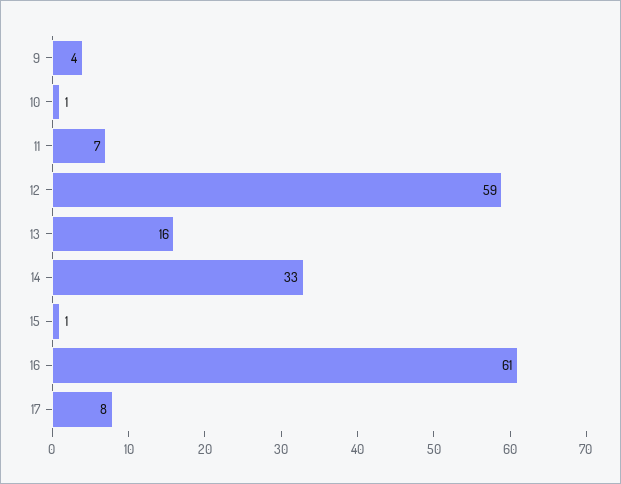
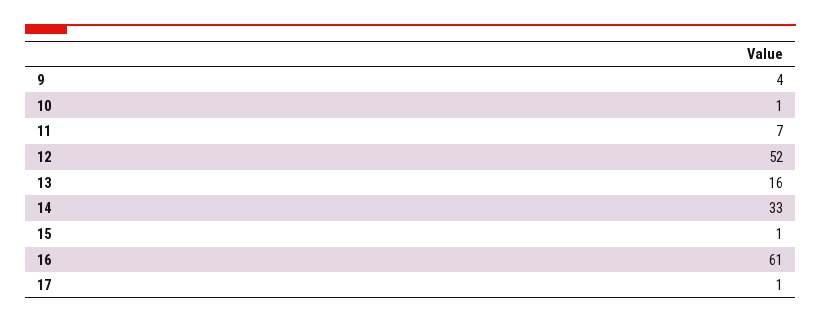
12: 59 -> 52
17: 8 -> 1

